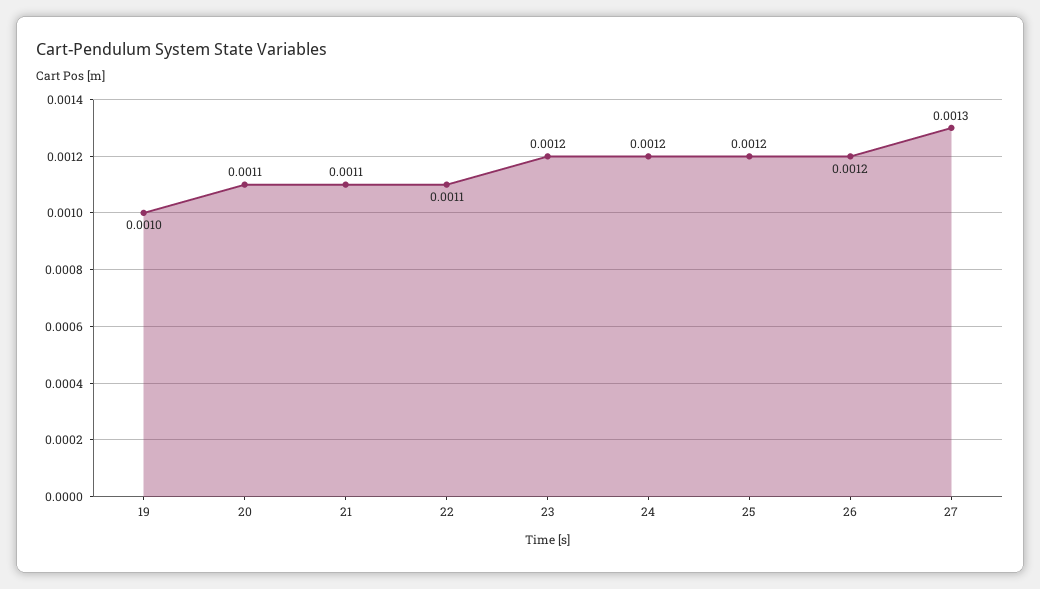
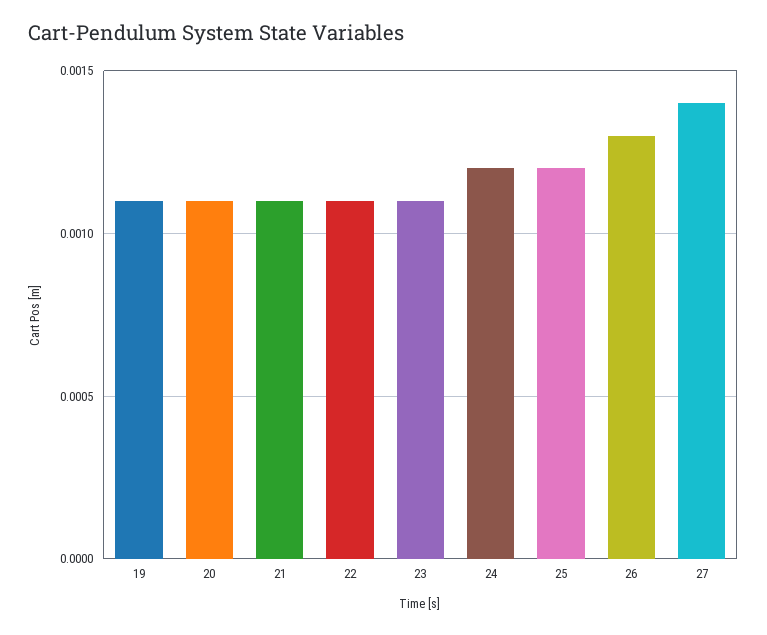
19: 0.001 -> 0.0011
23: 0.0012 -> 0.0011
26: 0.0012 -> 0.0013
27: 0.0013 -> 0.0014

